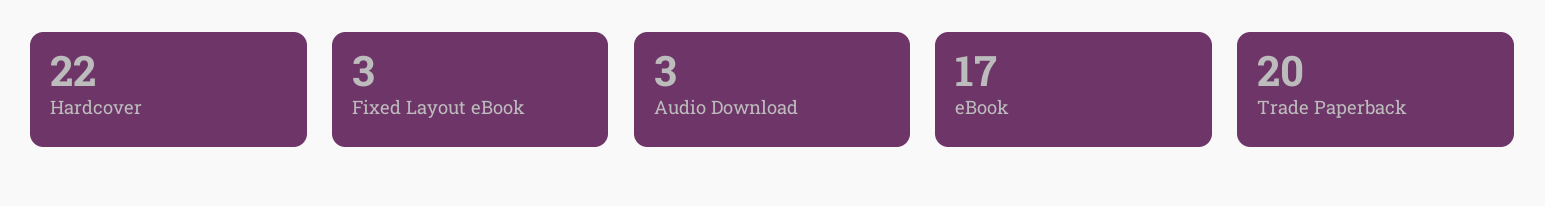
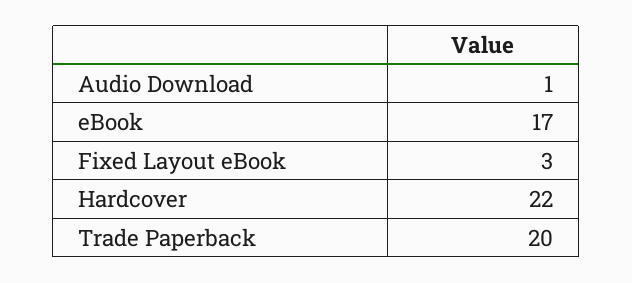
Audio Download: 3 -> 1

